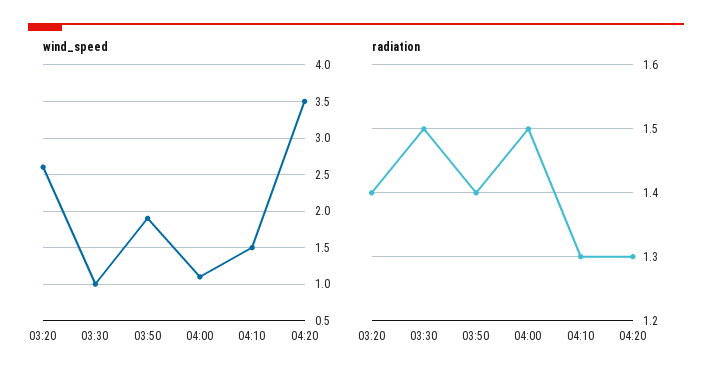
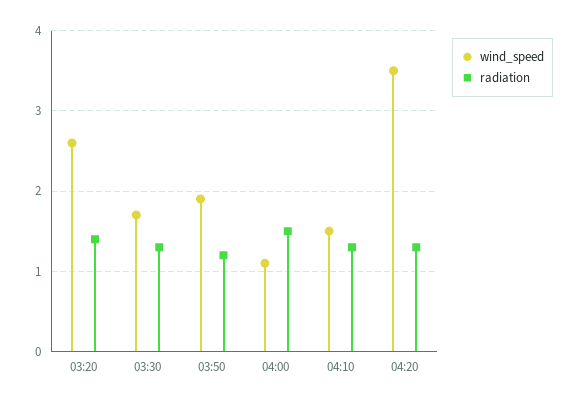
wind_speed, 03:30: 1 -> 1.7
radiation, 03:30: 1.5 -> 1.3
radiation, 03:50: 1.4 -> 1.2

